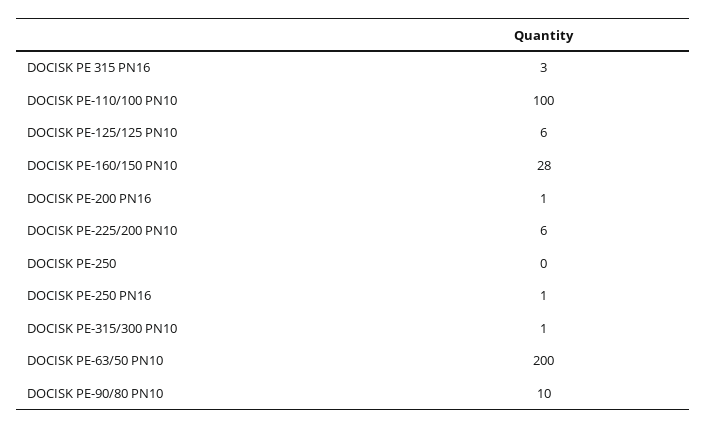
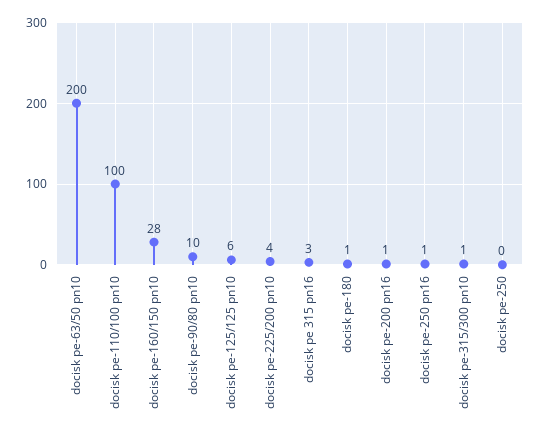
DOCISK PE-225/200 PN10: 6 -> 4
docisk pe-180: none -> 1

